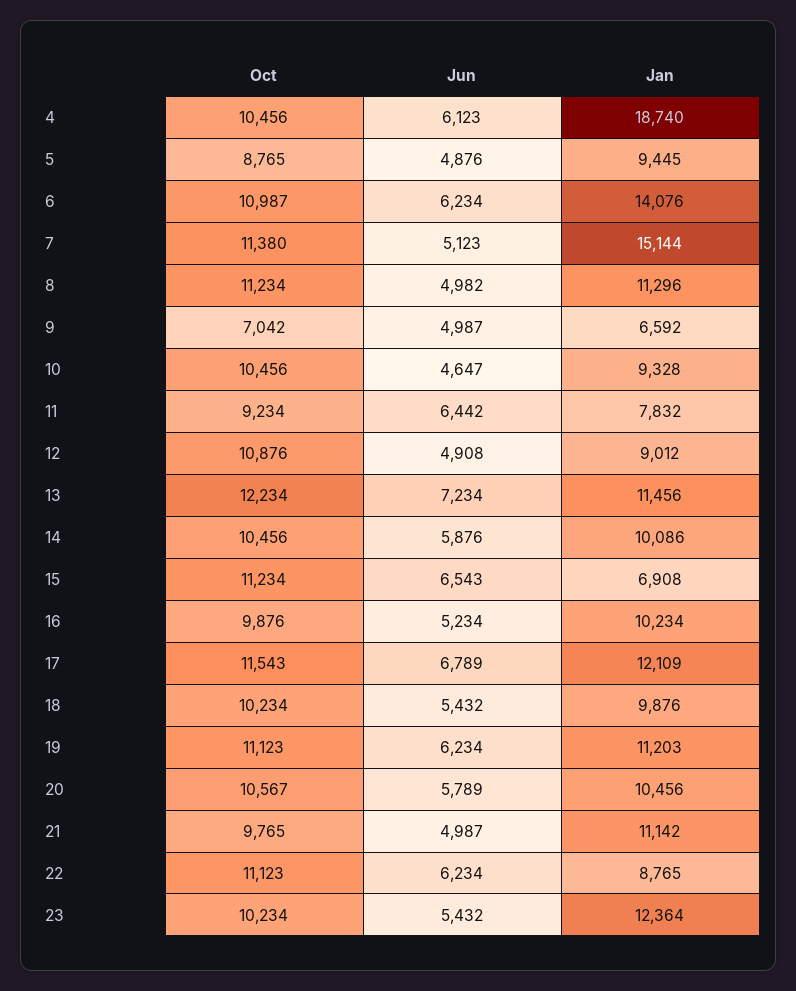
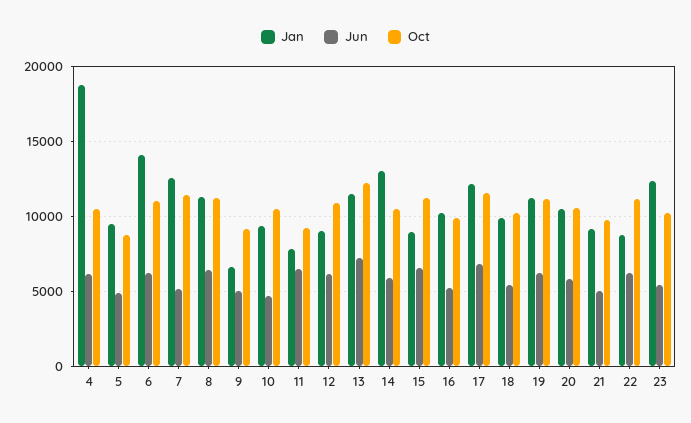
Jan, 7: 15144 -> 12500
Jun, 8: 4982 -> 6500
Oct, 9: 7042 -> 9000
Jun, 12: 4908 -> 6000
Jan, 14: 10086 -> 13000
Jan, 15: 6908 -> 9000
Jan, 21: 11142 -> 9000

